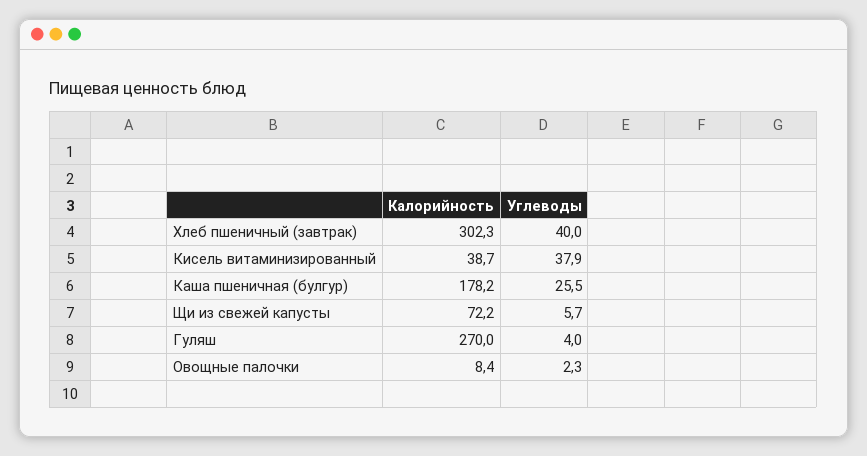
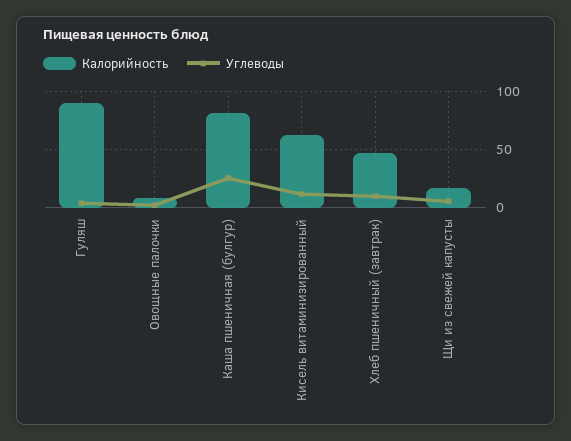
Калорийность, Хлеб пшеничный (завтрак): 302.3 -> 50
Углеводы, Хлеб пшеничный (завтрак): 40 -> 10
Калорийность, Кисель витаминизированный: 38.7 -> 60
Углеводы, Кисель витаминизированный: 37.9 -> 10
Калорийность, Каша пшеничная (булгур): 178.2 -> 80
Калорийность, Щи из свежей капусты: 72.2 -> 20
Калорийность, Гуляш: 270 -> 90

